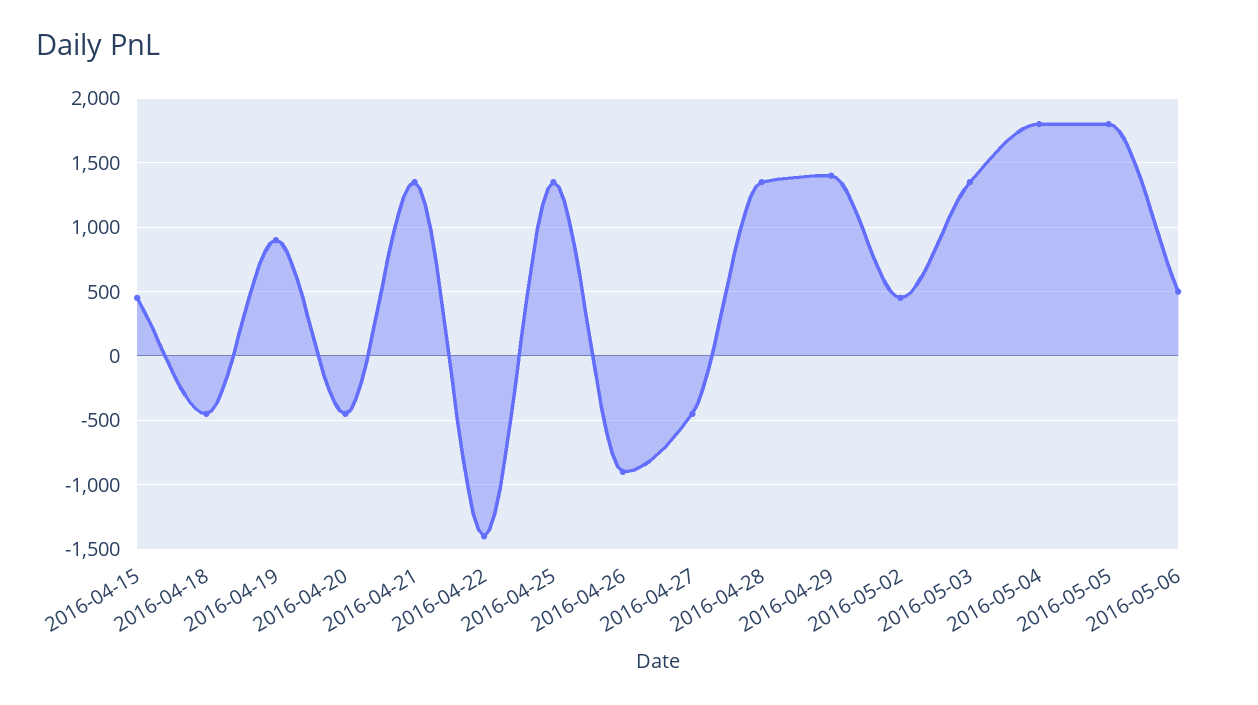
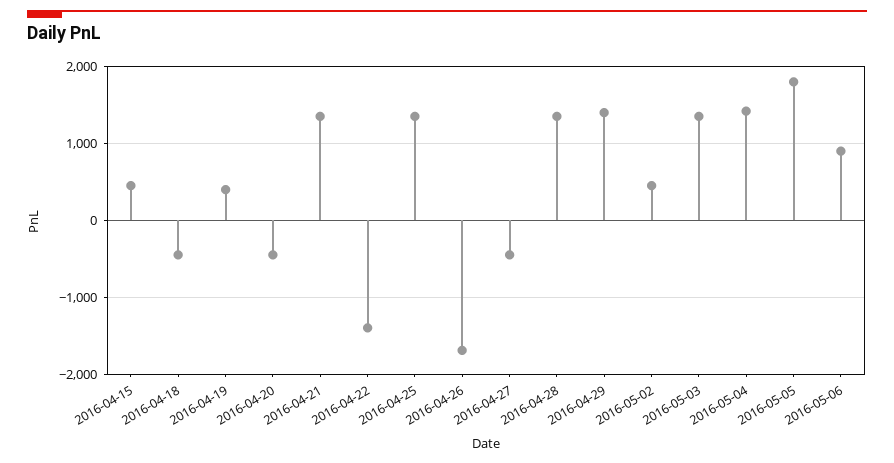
2016-04-19: 900 -> 400
2016-04-26: -900 -> -1700
2016-05-04: 1800 -> 1400
2016-05-06: 500 -> 900

